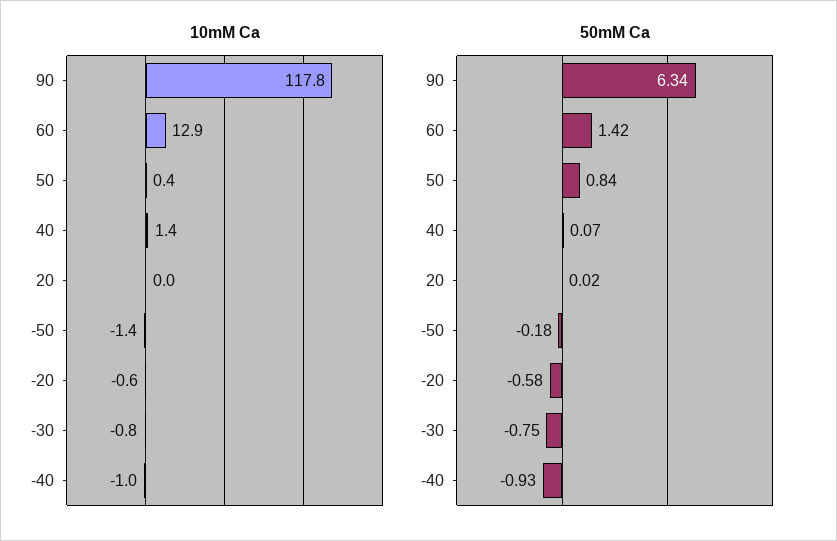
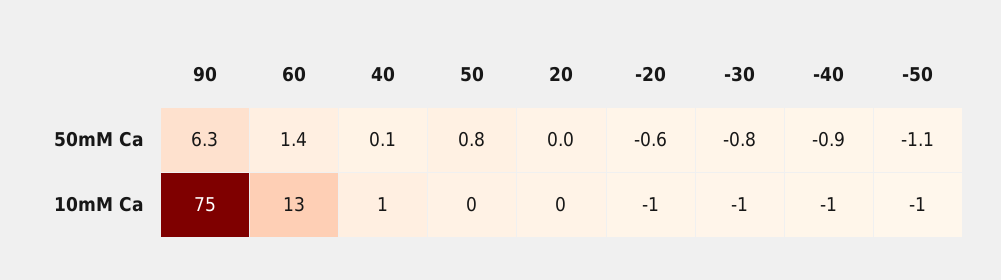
10mM Ca, 90: 117.8 -> 75
50mM Ca, -50: -0.18 -> -1.1

